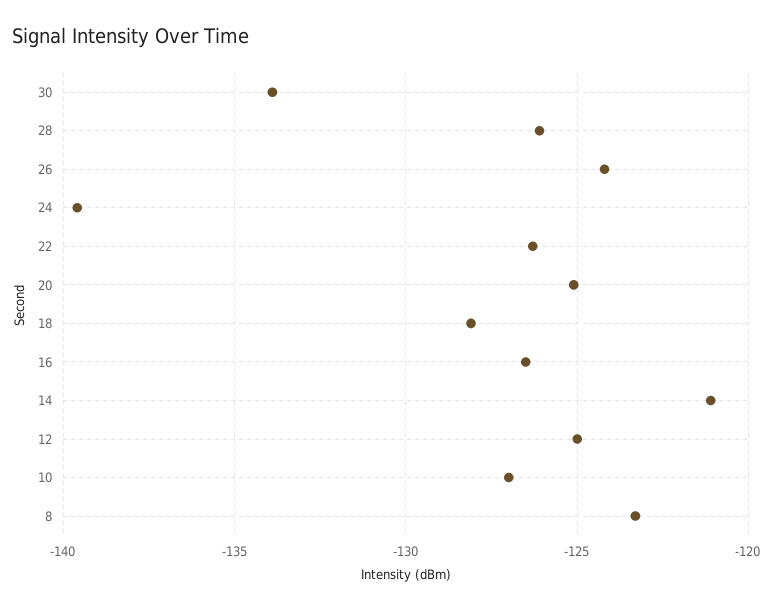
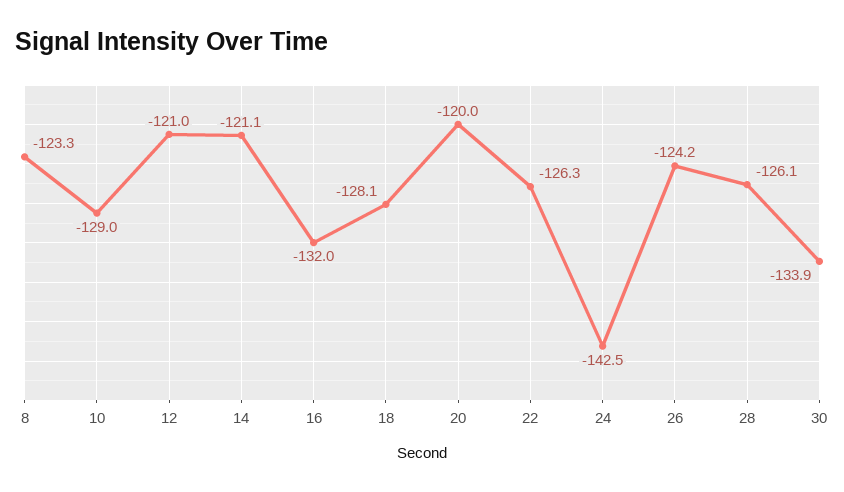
24: -139.5 -> -142.5
20: -125 -> -120
16: -126.5 -> -132
12: -125 -> -121
10: -127 -> -129

